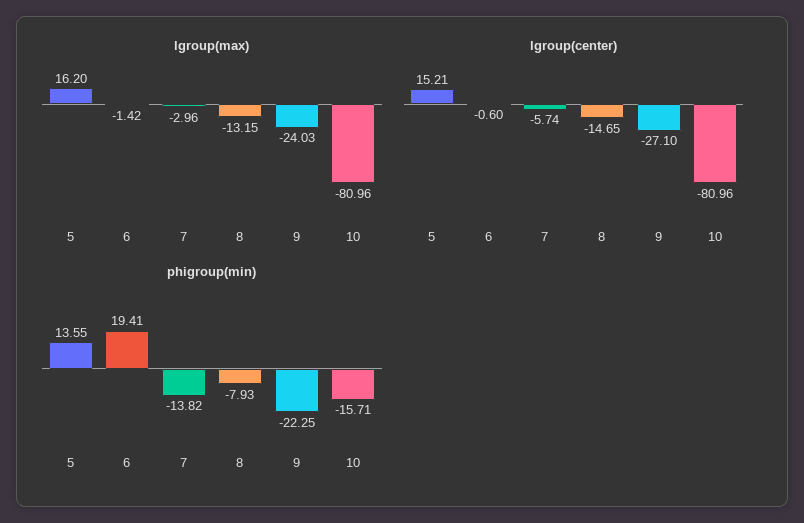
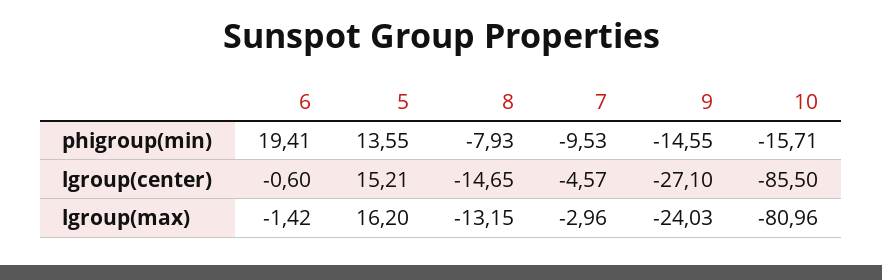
lgroup(center), 7: -5.74 -> -4.57
lgroup(center), 10: -80.96 -> -85.5
phigroup(min), 7: -13.82 -> -9.53
phigroup(min), 9: -22.25 -> -14.55

